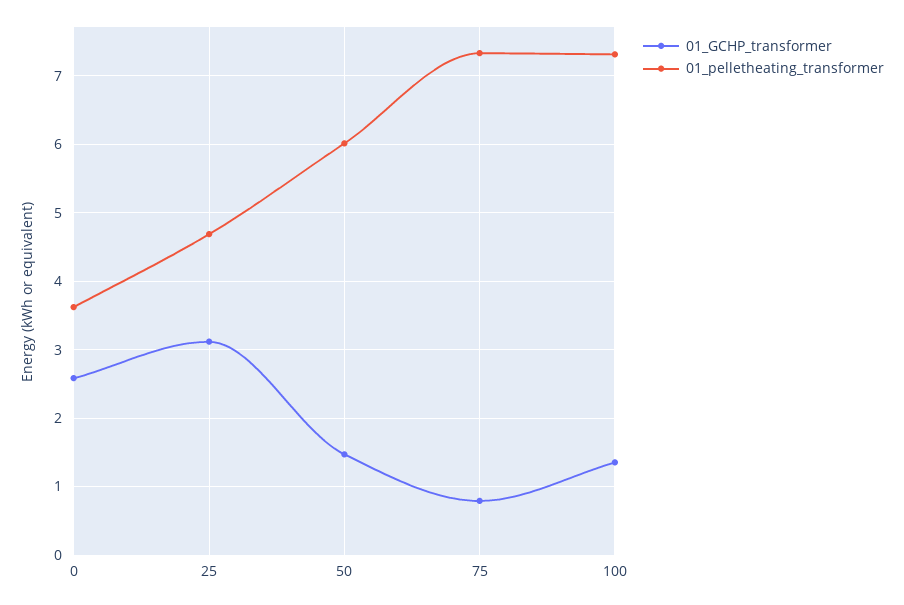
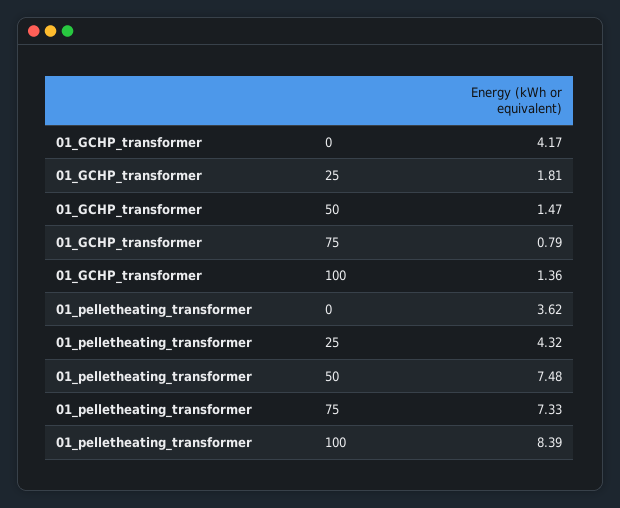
01_GCHP_transformer, 0: 2.6 -> 4.17
01_GCHP_transformer, 25: 3.1 -> 1.81
01_pelletheating_transformer, 25: 4.7 -> 4.32
01_pelletheating_transformer, 50: 6 -> 7.48
01_pelletheating_transformer, 100: 7.3 -> 8.39

